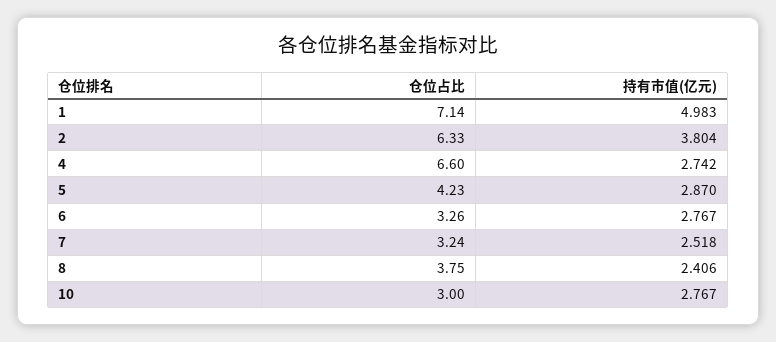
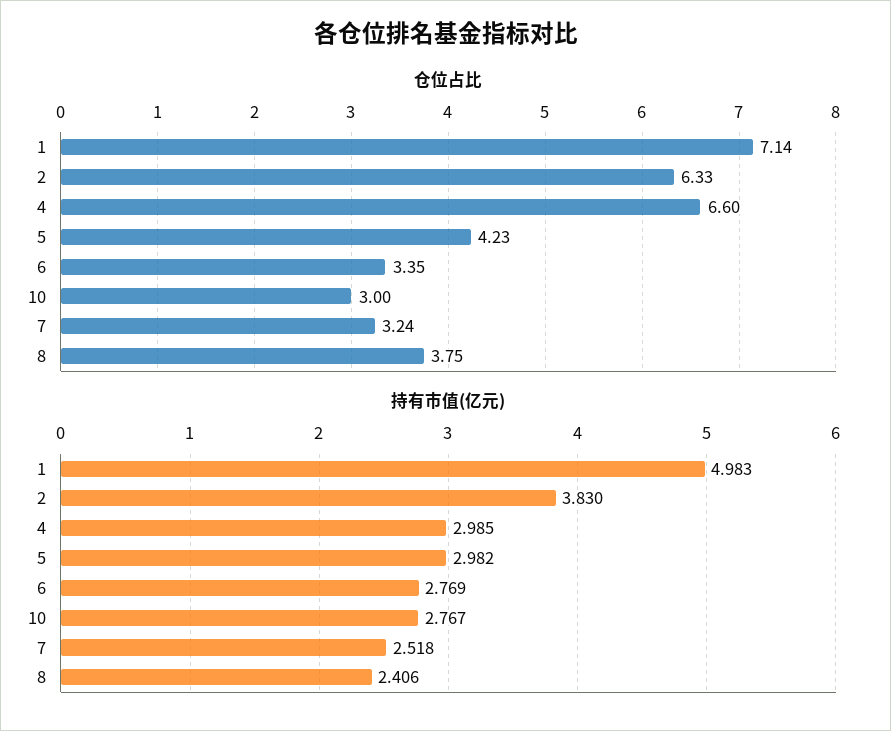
持有市值(亿元), 2: 3.804 -> 3.83
持有市值(亿元), 4: 2.742 -> 2.985
持有市值(亿元), 5: 2.87 -> 2.982
仓位占比, 6: 3.26 -> 3.35
持有市值(亿元), 6: 2.767 -> 2.769

